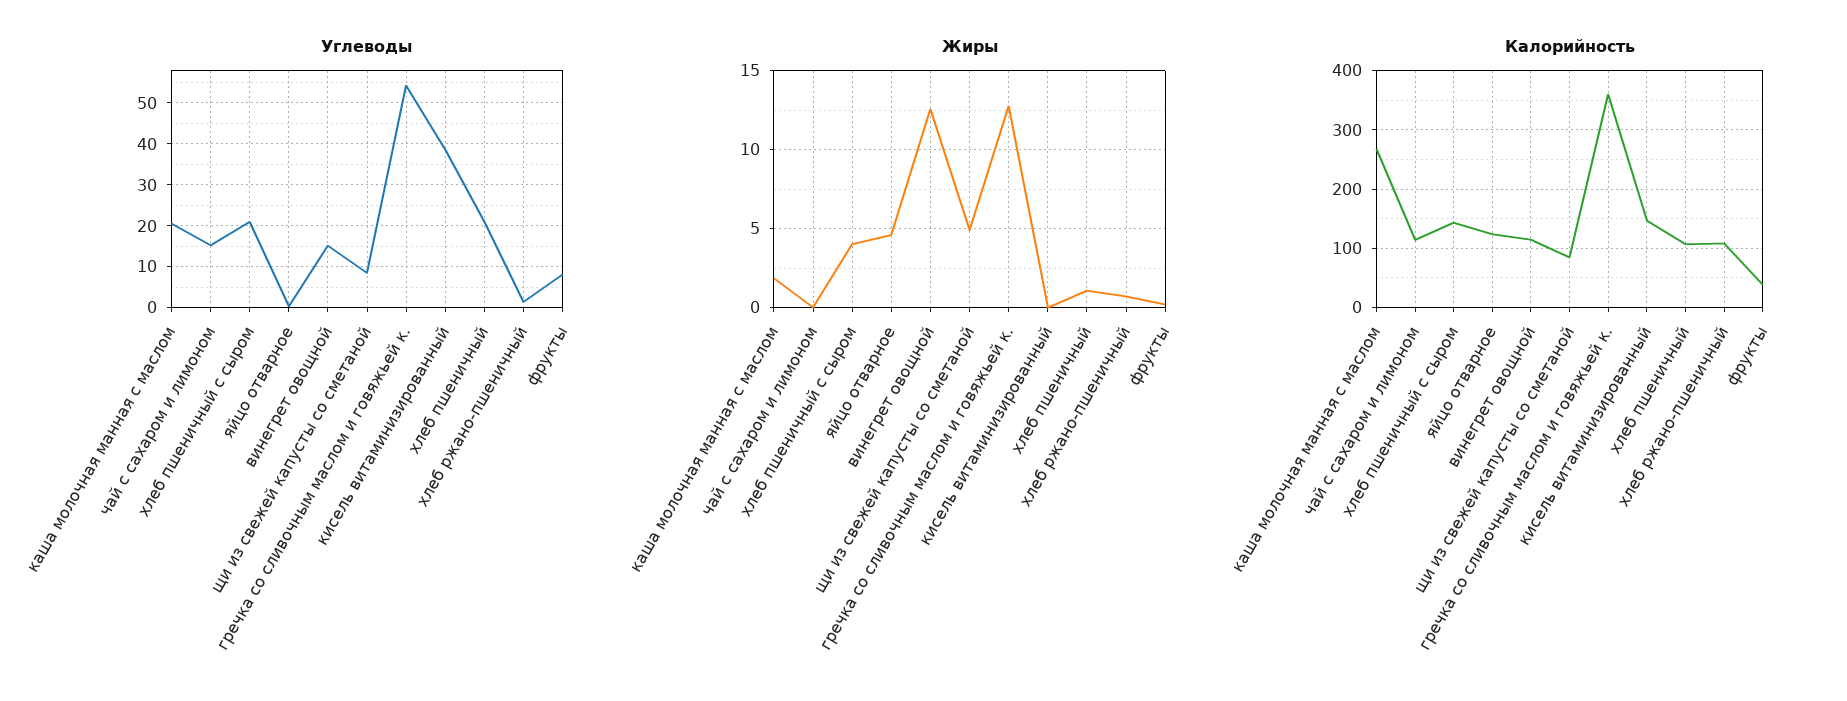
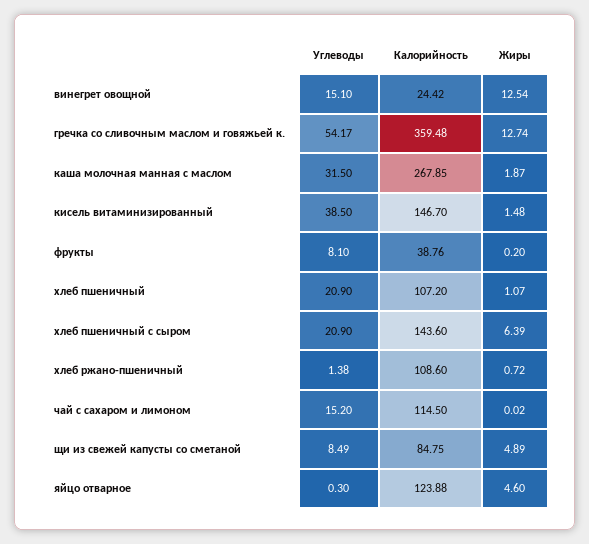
Углеводы, каша молочная манная с маслом: 20 -> 31.5
Жиры, хлеб пшеничный с сыром: 4 -> 6.39
Жиры, кисель витаминизированный: 0 -> 1.48
Калорийность, винегрет овощной: 120 -> 24.42

